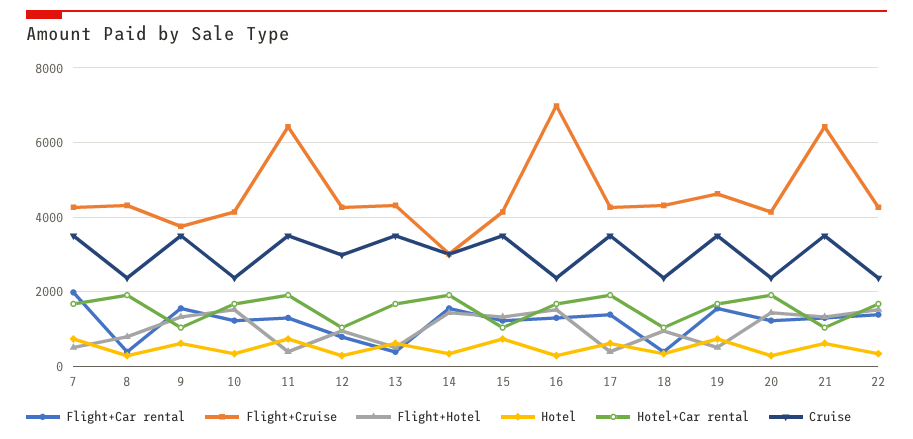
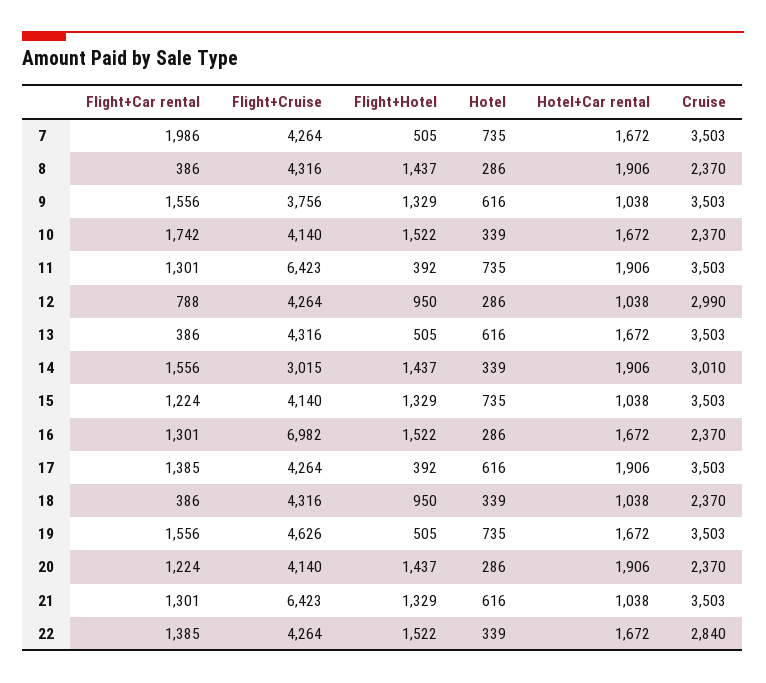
Flight+Hotel, 8: 800 -> 1437
Flight+Car rental, 10: 1200 -> 1742
Cruise, 22: 2400 -> 2840

